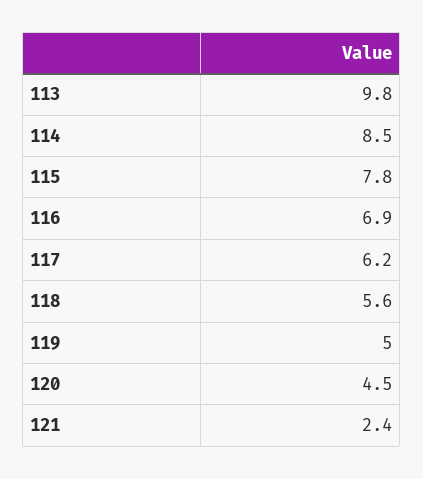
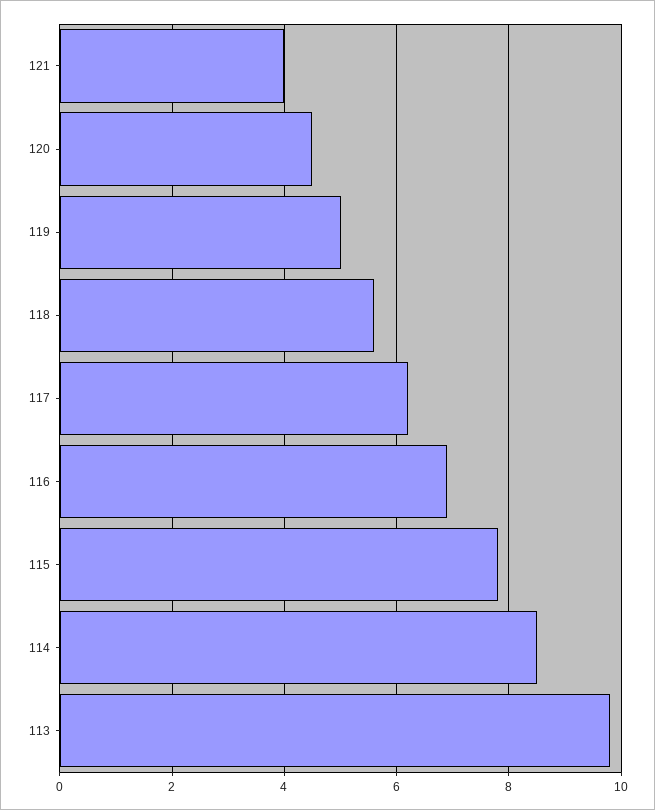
121: 2.4 -> 4

